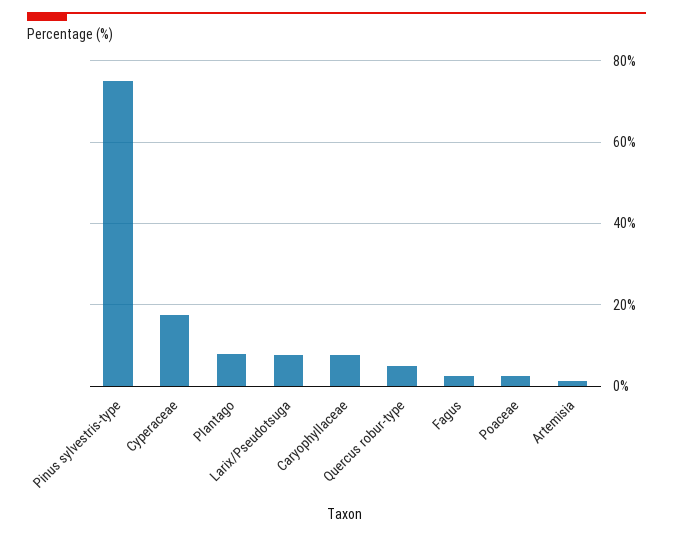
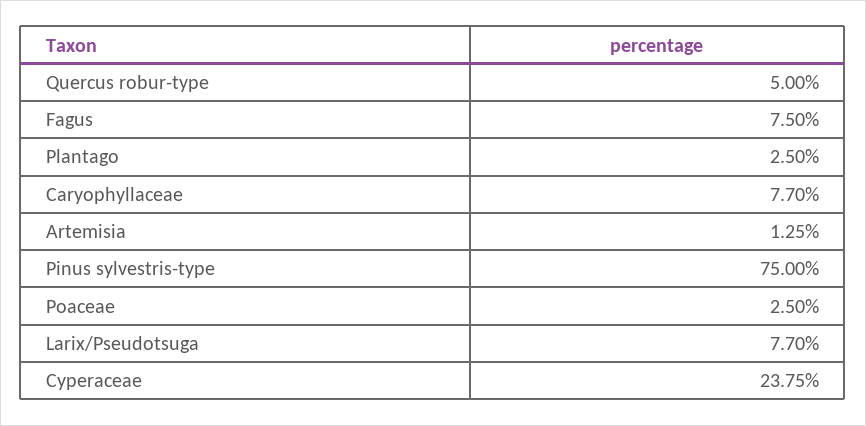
Cyperaceae: 18 -> 23.75
Plantago: 8 -> 2.5
Fagus: 2 -> 7.5

